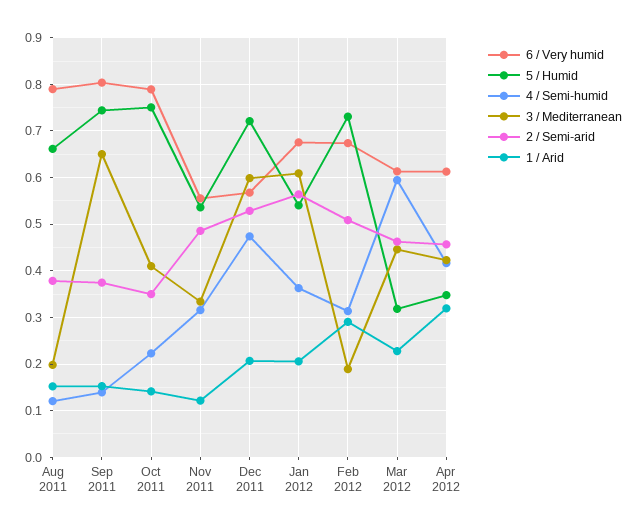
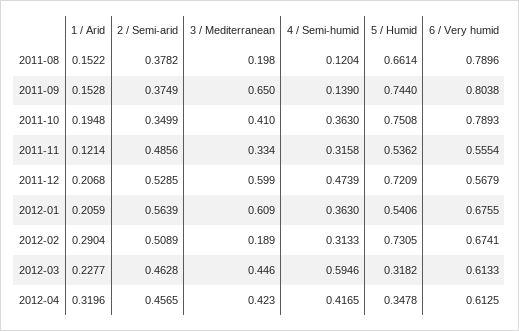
4 / Semi-humid, Oct 2011: 0.22 -> 0.363
1 / Arid, Oct 2011: 0.14 -> 0.1948

